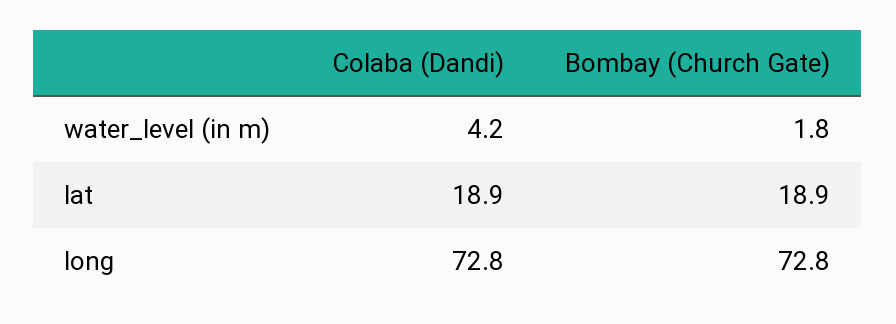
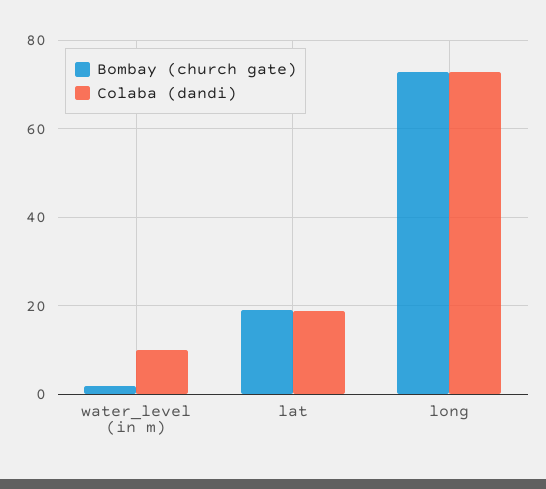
Colaba (Dandi), water_level (in m): 4.2 -> 10

